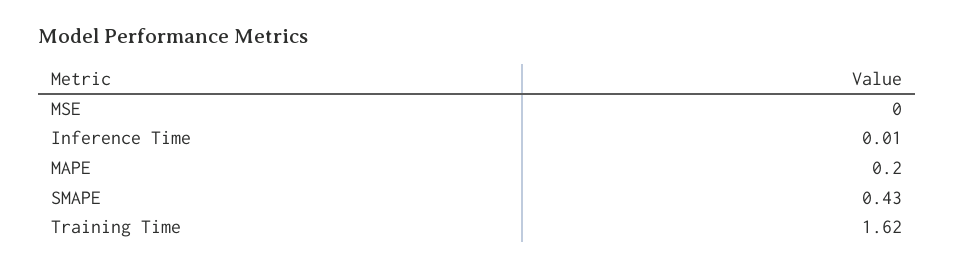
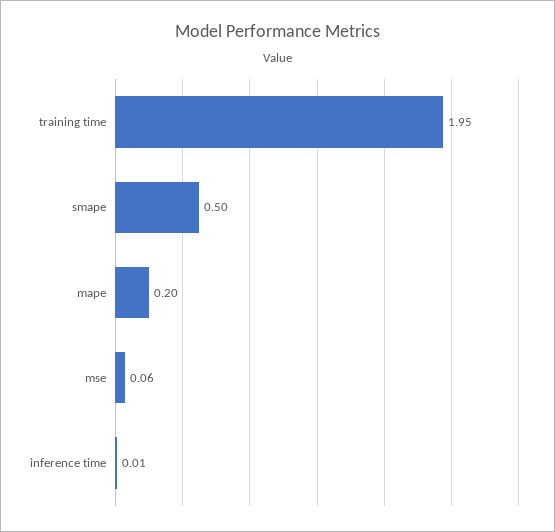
MSE: 0 -> 0.06
SMAPE: 0.43 -> 0.5
Training Time: 1.62 -> 1.95

